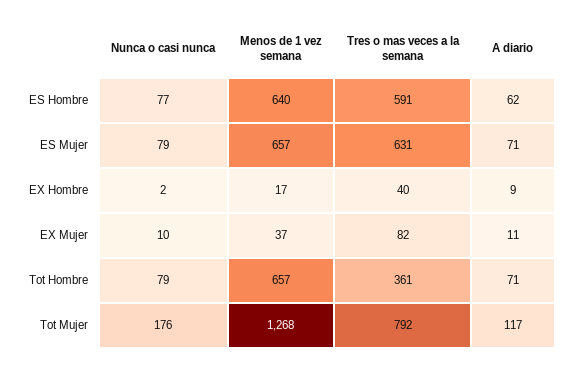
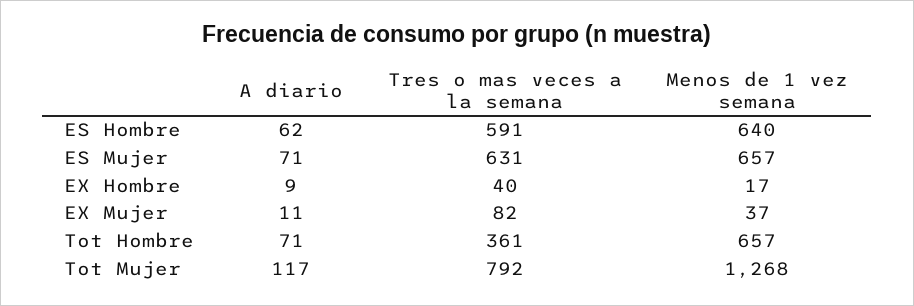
Nunca o casi nunca, ES Hombre: 77 -> none
Nunca o casi nunca, ES Mujer: 79 -> none
Nunca o casi nunca, EX Hombre: 2 -> none
Nunca o casi nunca, EX Mujer: 10 -> none
Nunca o casi nunca, Tot Hombre: 79 -> none
Nunca o casi nunca, Tot Mujer: 176 -> none

